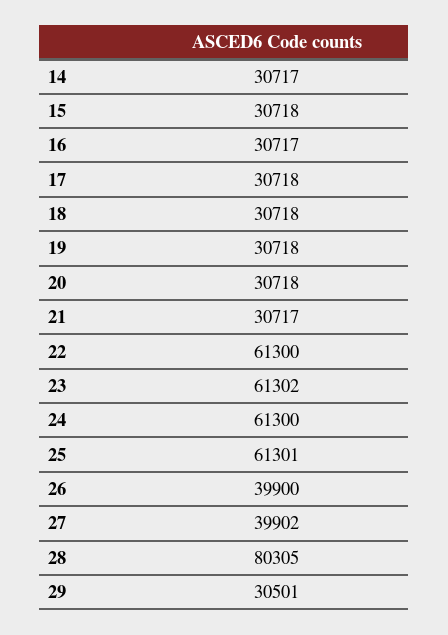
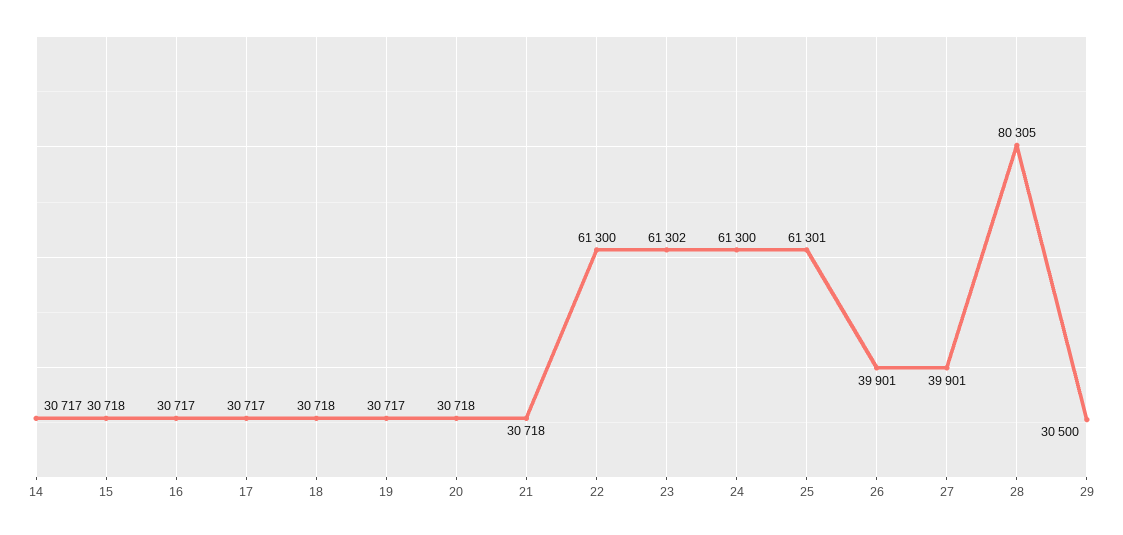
17: 30718 -> 30717
19: 30718 -> 30717
21: 30717 -> 30718
26: 39900 -> 39901
27: 39902 -> 39901
29: 30501 -> 30500

